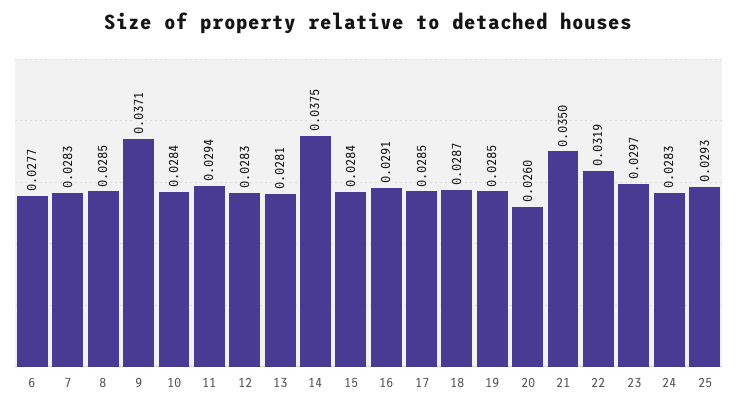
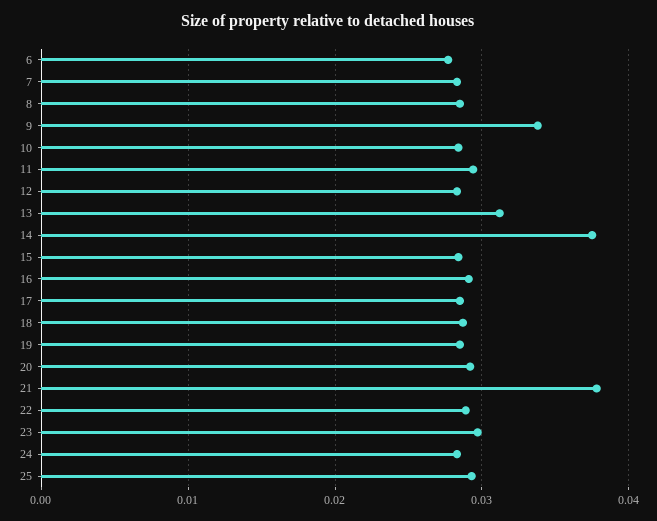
9: 0.0371 -> 0.034
13: 0.0281 -> 0.031
20: 0.026 -> 0.029
21: 0.035 -> 0.038
22: 0.0319 -> 0.029

